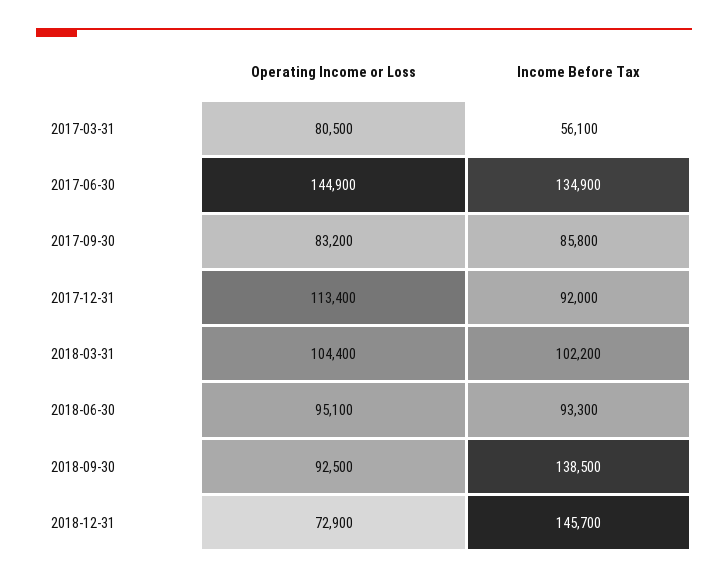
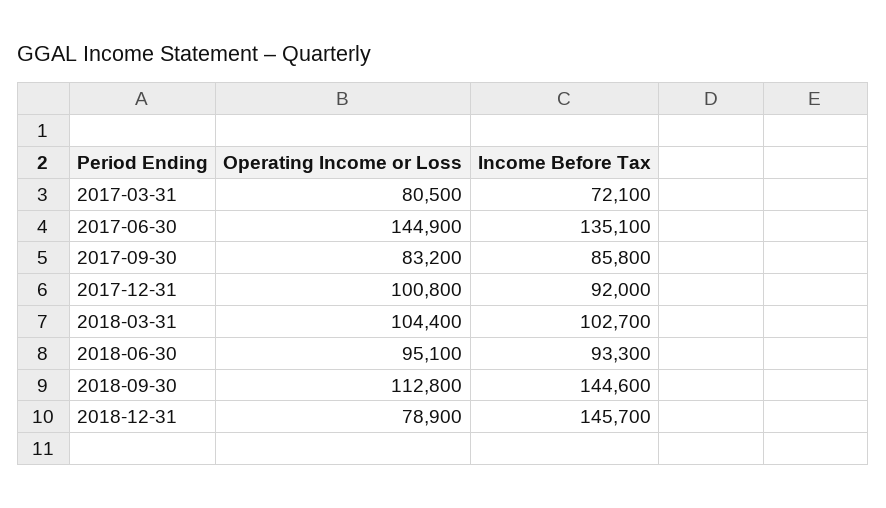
Income Before Tax, 2017-03-31: 56100 -> 72100
Income Before Tax, 2017-06-30: 134900 -> 135100
Operating Income or Loss, 2017-12-31: 113400 -> 100800
Income Before Tax, 2018-03-31: 102200 -> 102700
Operating Income or Loss, 2018-09-30: 92500 -> 112800
Income Before Tax, 2018-09-30: 138500 -> 144600
Operating Income or Loss, 2018-12-31: 72900 -> 78900

